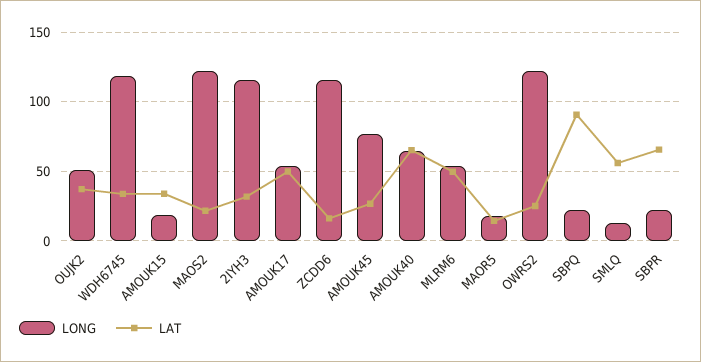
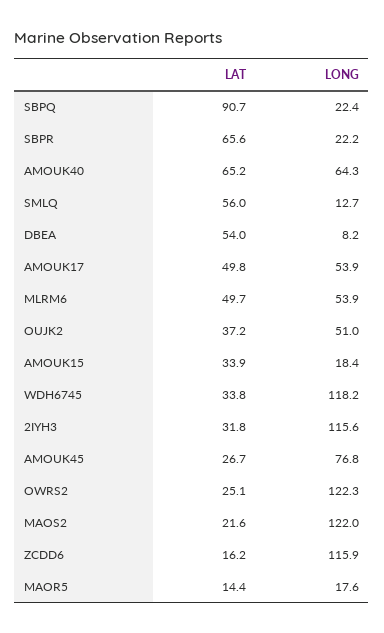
LAT, DBEA: none -> 54
LONG, DBEA: none -> 8.2

